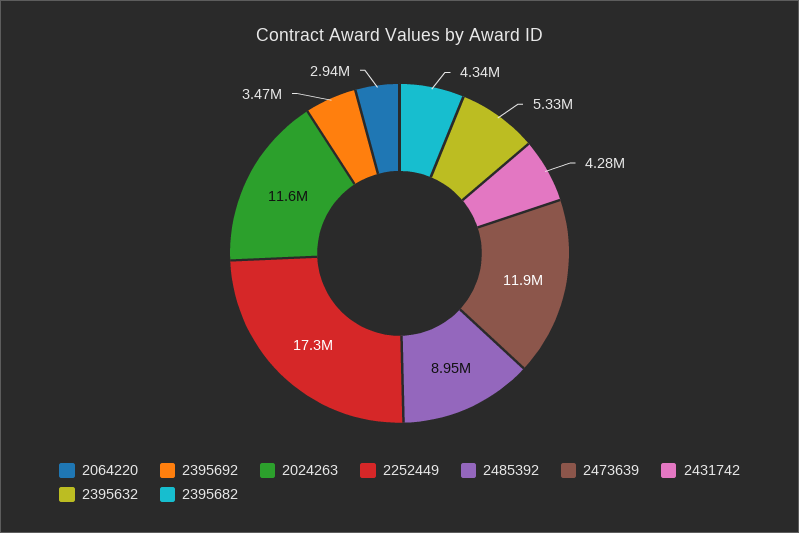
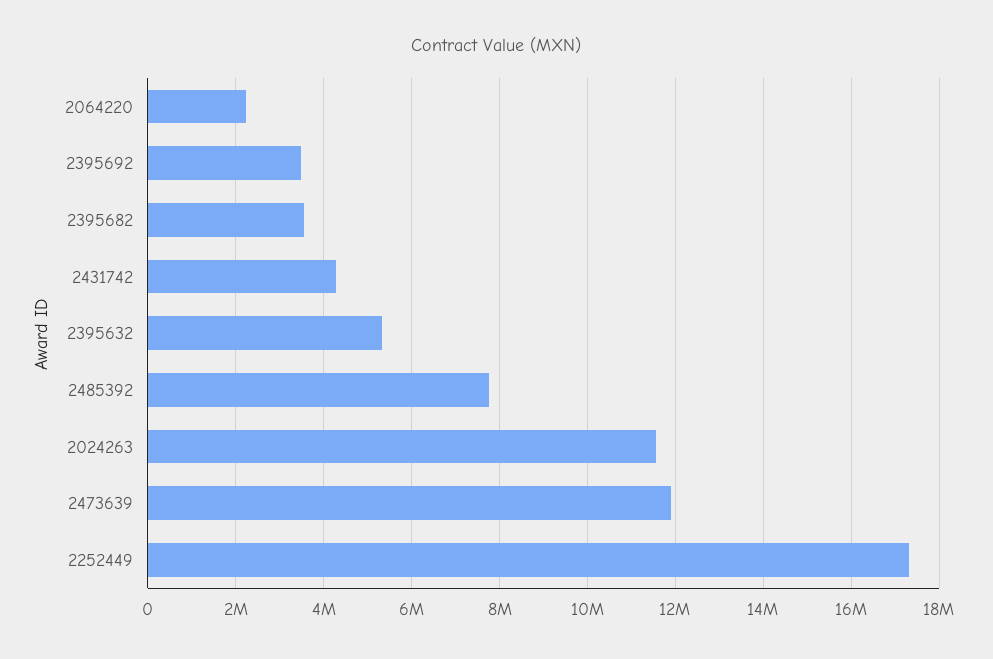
2064220: 2940000 -> 2200000
2485392: 8950000 -> 7800000
2395682: 4340000 -> 3600000

